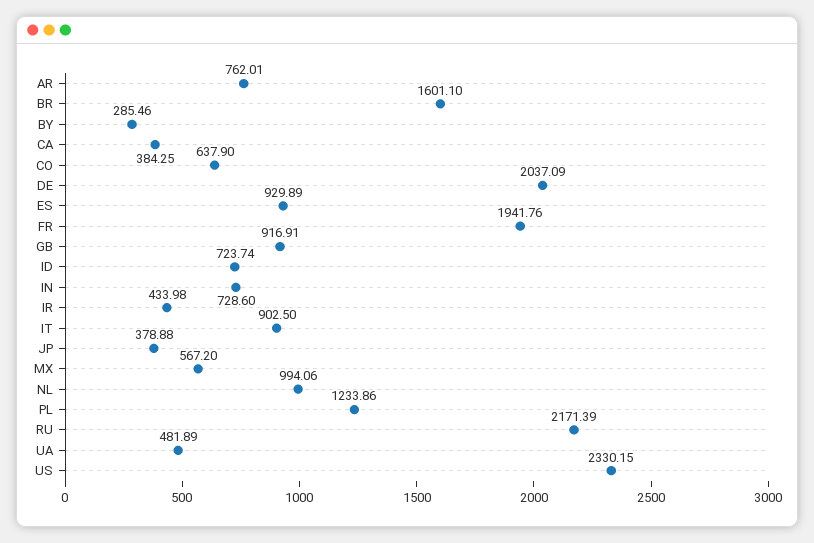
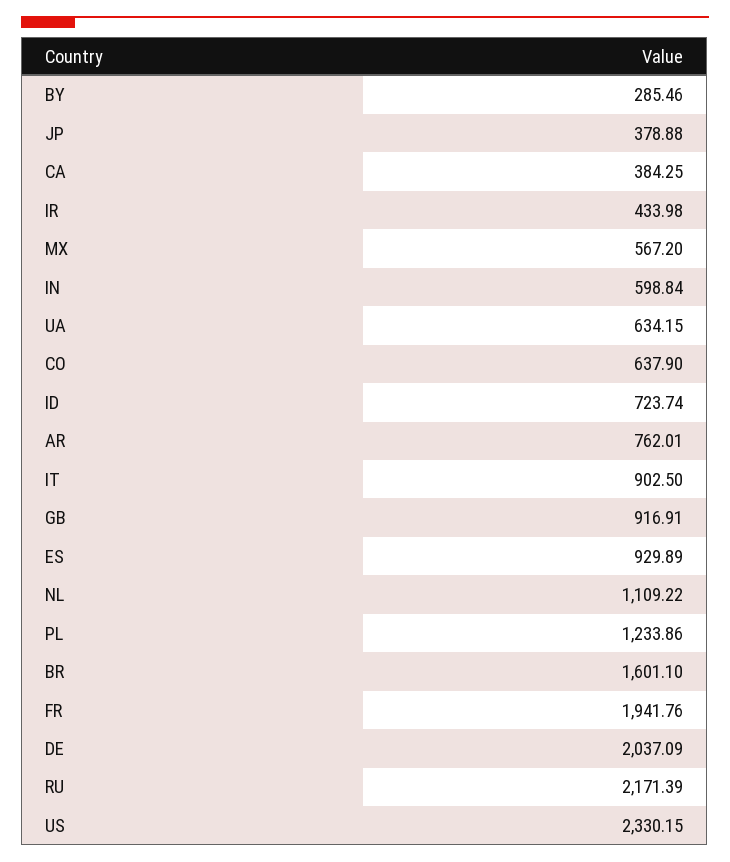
IN: 728.6 -> 598.84
NL: 994.06 -> 1109.22
UA: 481.89 -> 634.15

